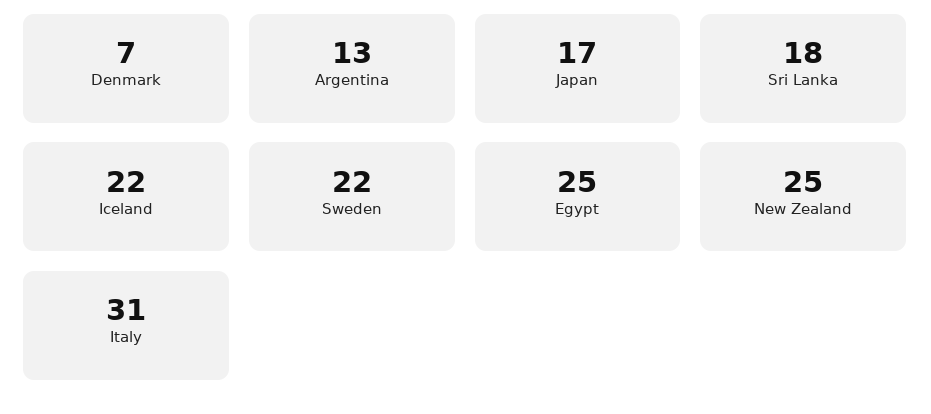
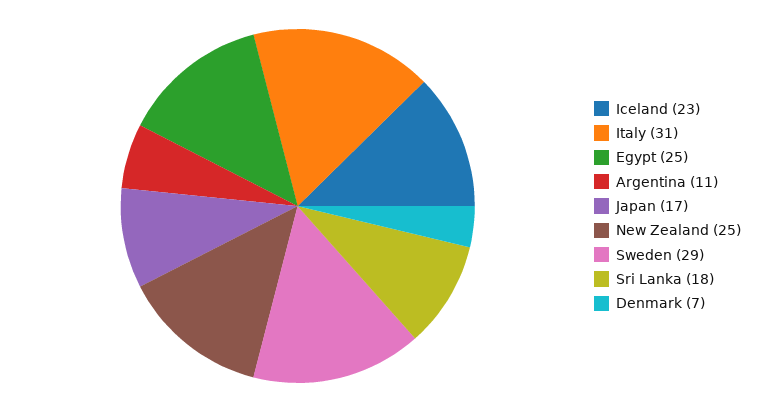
Argentina: 13 -> 11
Iceland: 22 -> 23
Sweden: 22 -> 29

